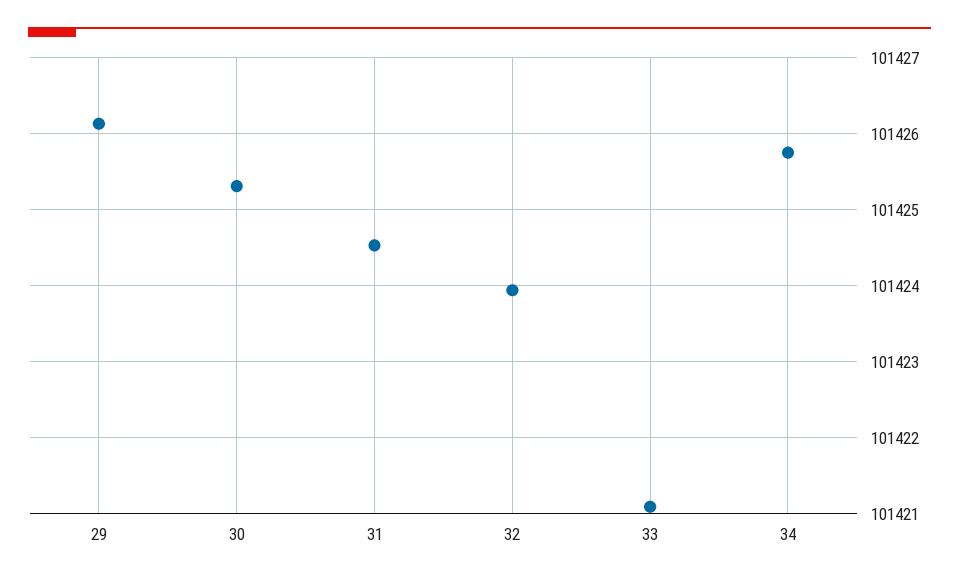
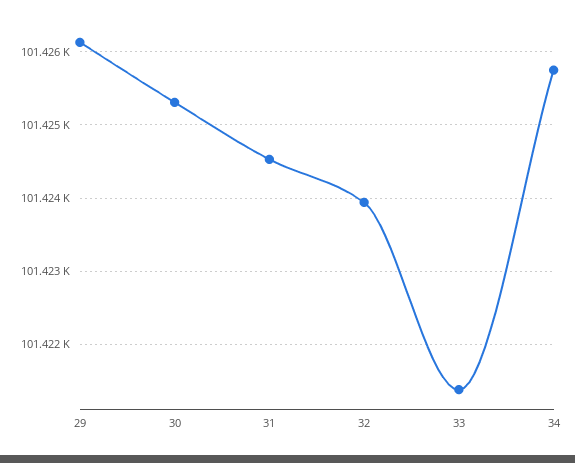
33: 101421.1 -> 101421.4

